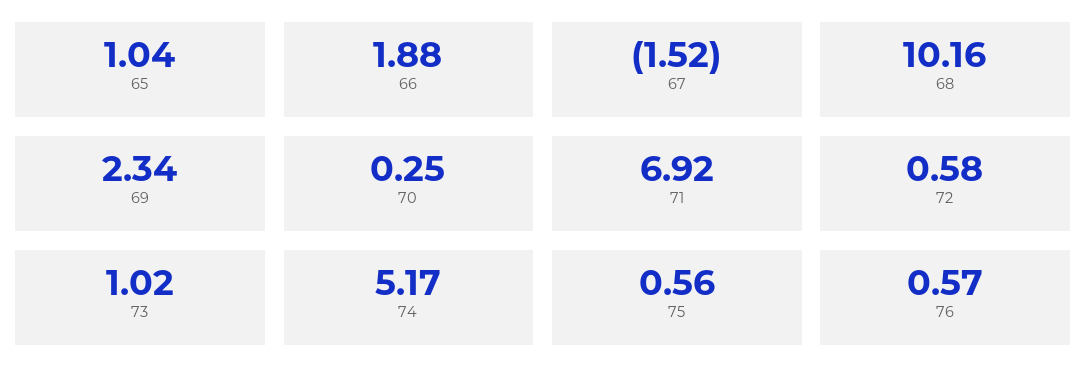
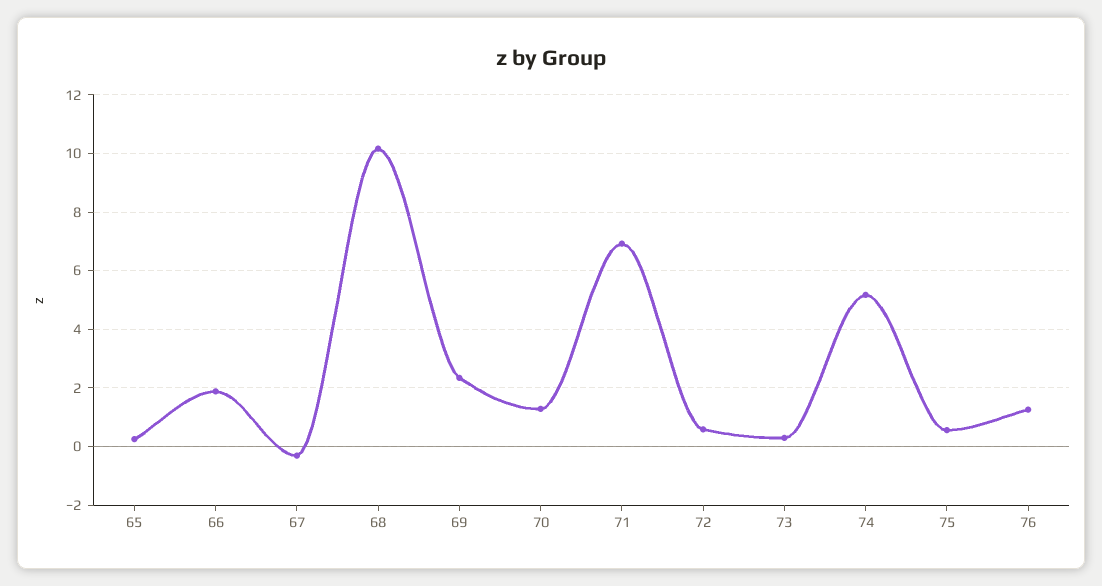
65: 1.04 -> 0.25
67: -1.52 -> -0.25
70: 0.25 -> 1.25
73: 1.02 -> 0.25
76: 0.57 -> 1.25

